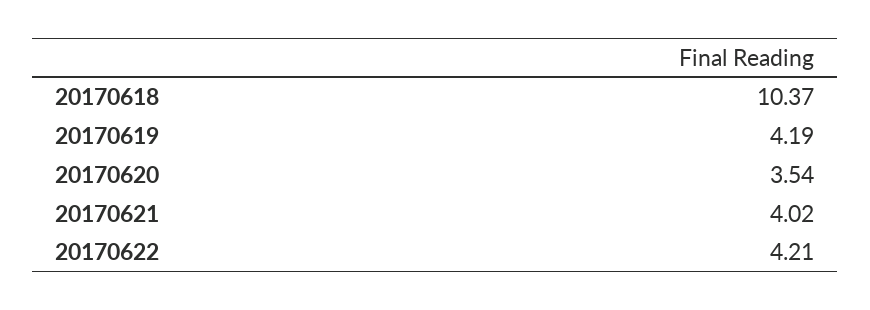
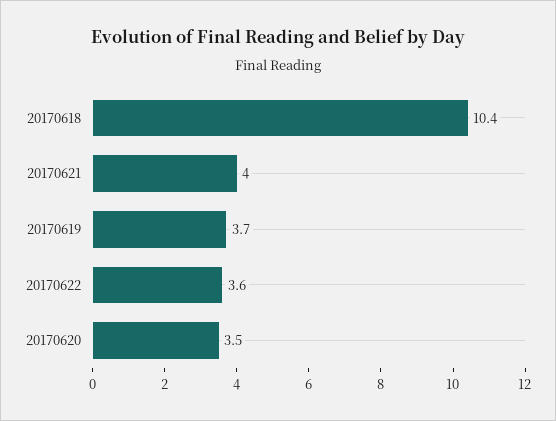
20170619: 4.19 -> 3.7
20170622: 4.21 -> 3.6

